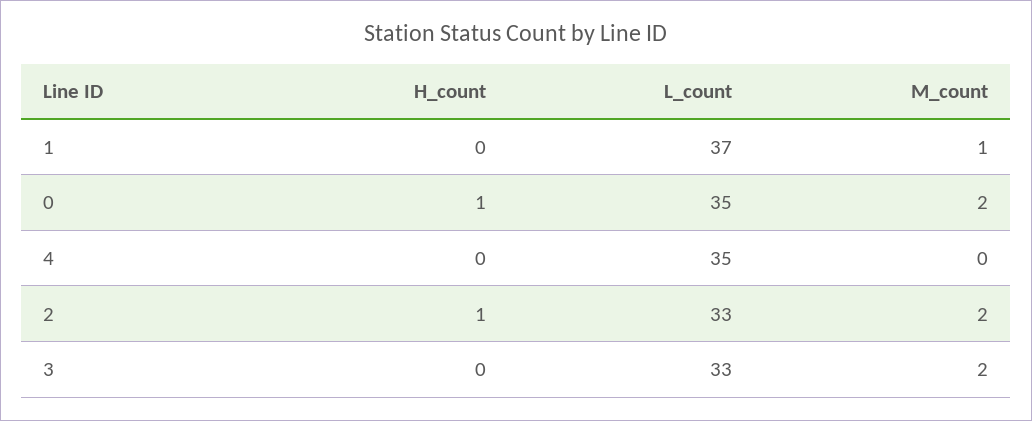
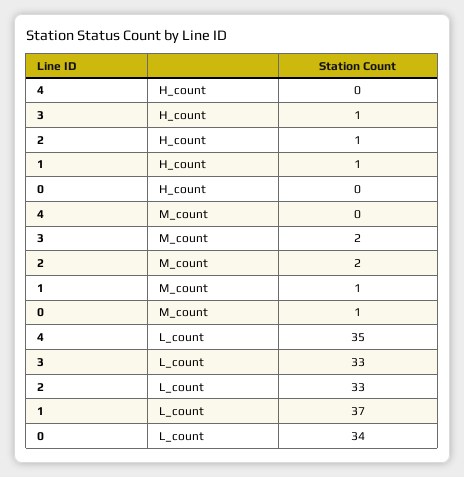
H_count, 1: 0 -> 1
H_count, 0: 1 -> 0
L_count, 0: 35 -> 34
M_count, 0: 2 -> 1
H_count, 3: 0 -> 1

